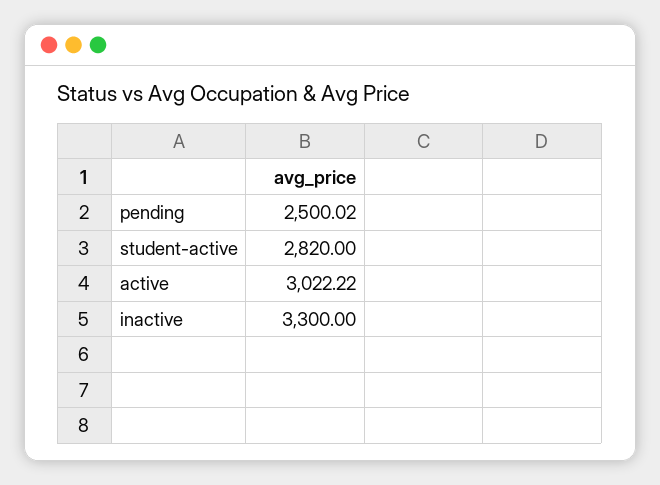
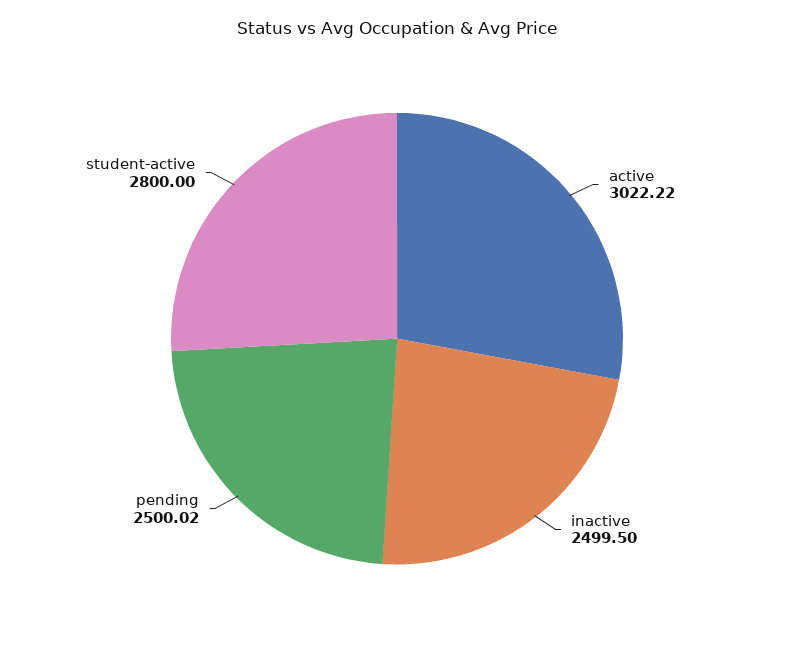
student-active: 2820 -> 2800
inactive: 3300 -> 2499.5

